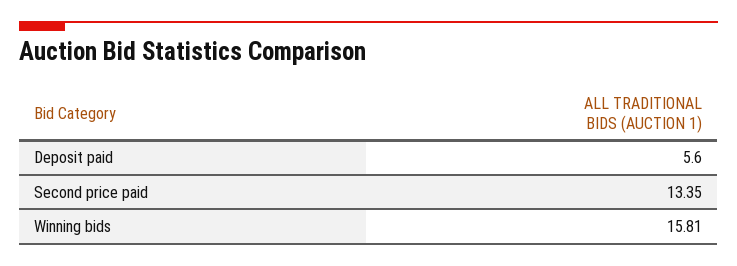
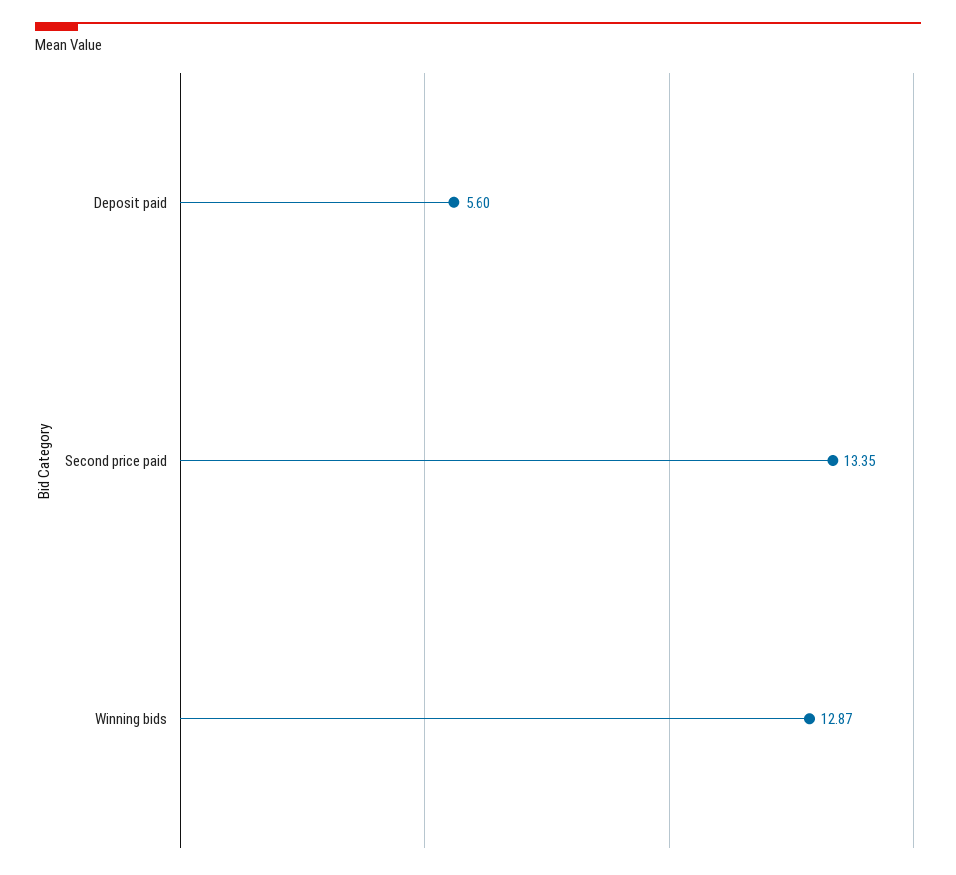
Winning bids: 15.81 -> 12.87

